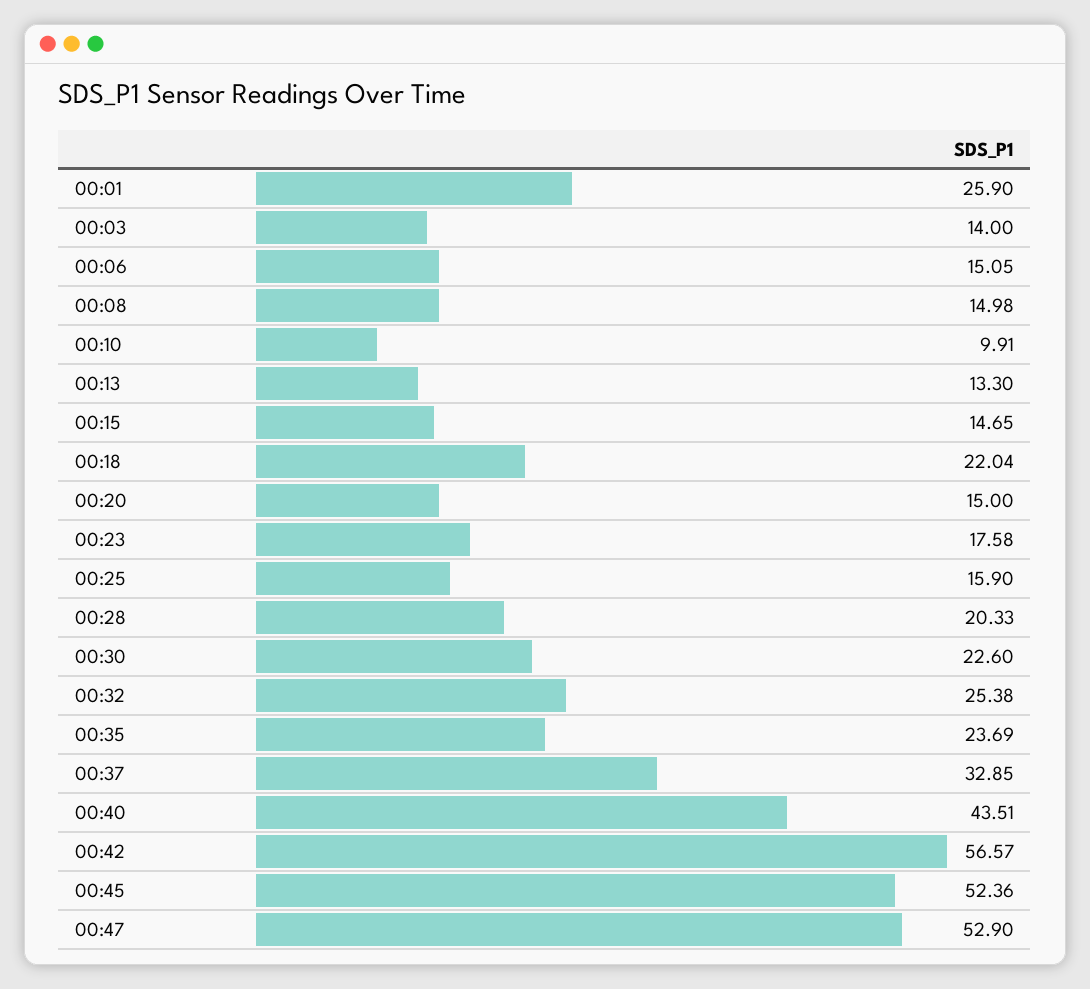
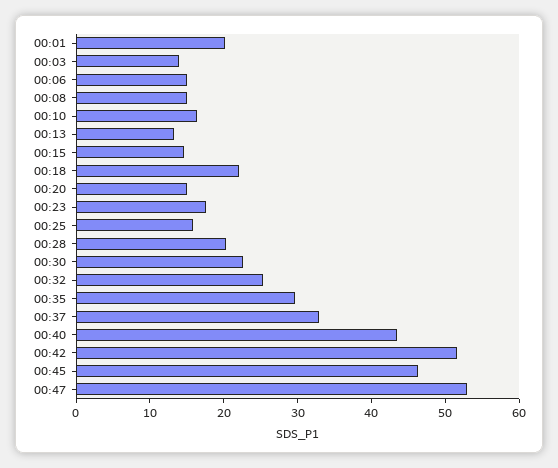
00:01: 25.9 -> 20
00:10: 9.91 -> 16
00:35: 23.69 -> 30
00:42: 56.57 -> 52
00:45: 52.36 -> 46

